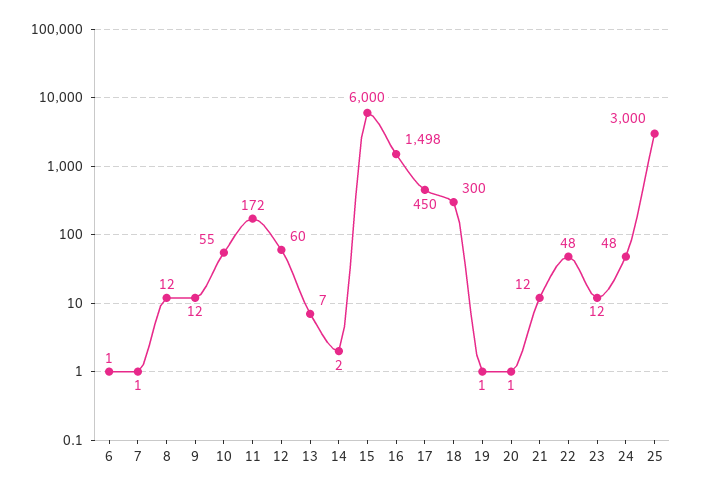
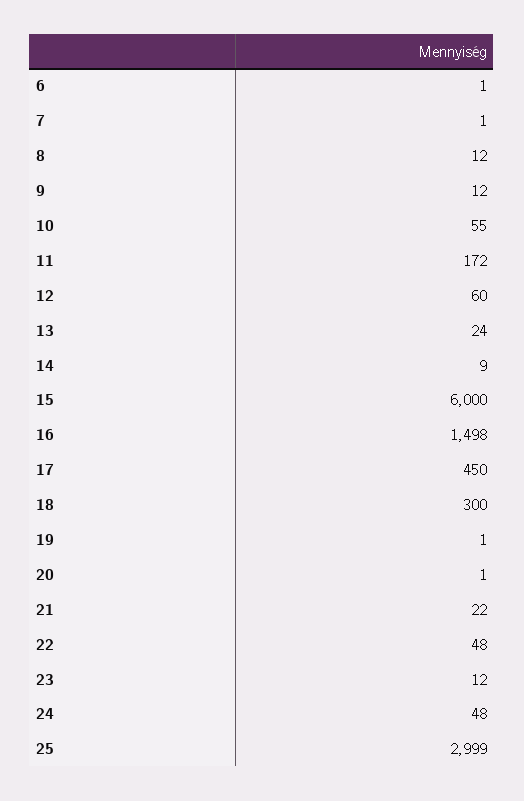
13: 7 -> 24
14: 2 -> 9
21: 12 -> 22
25: 3000 -> 2999

